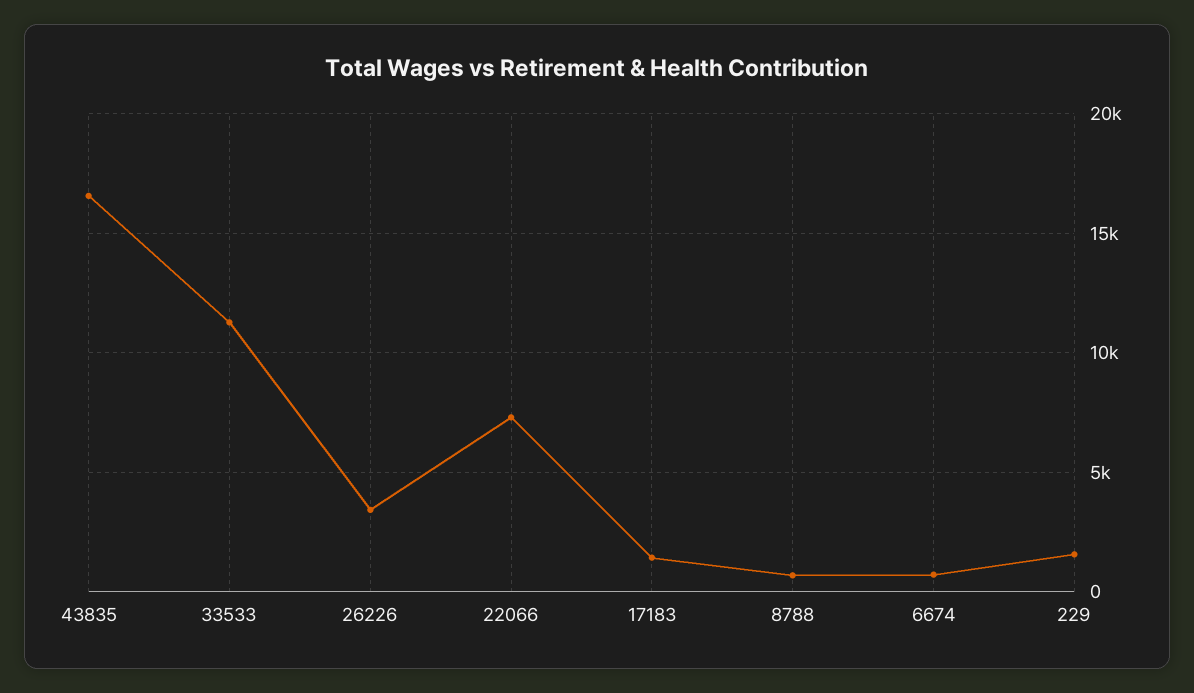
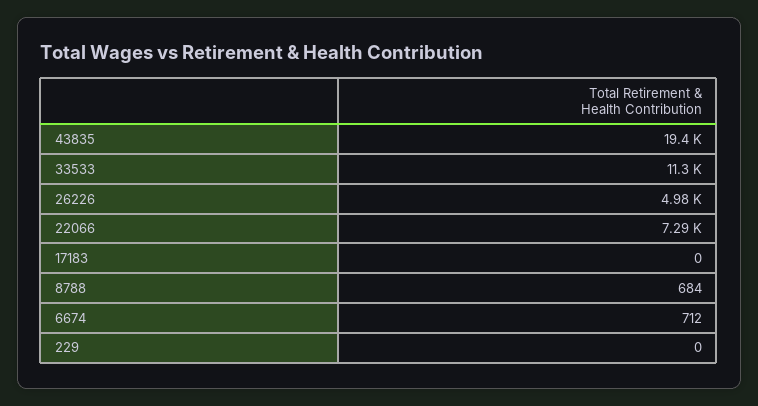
43835: 16500 -> 19400
26226: 3500 -> 4980
17183: 1500 -> 0
229: 1500 -> 0

